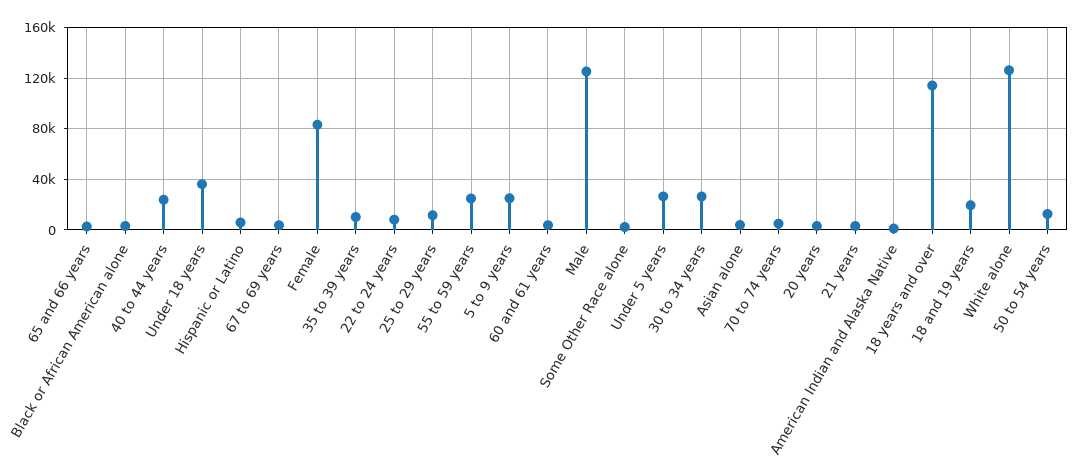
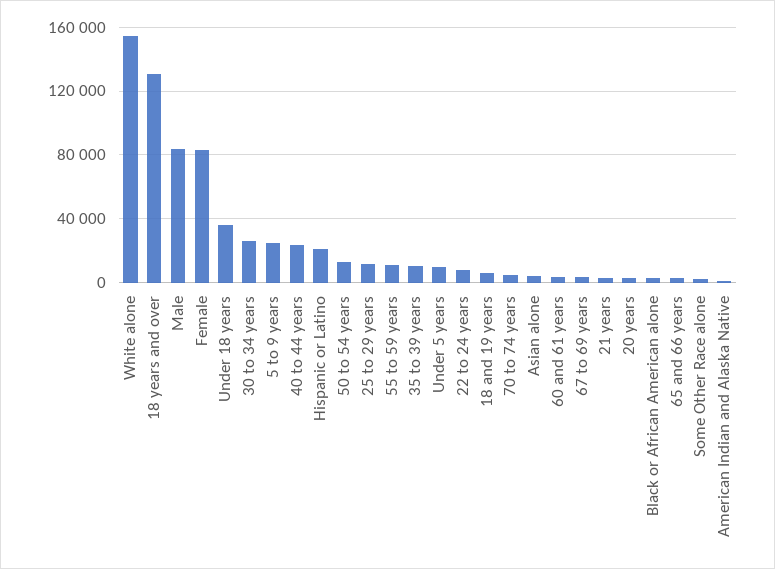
Hispanic or Latino: 5000 -> 20000
55 to 59 years: 25000 -> 10000
Male: 125000 -> 85000
Under 5 years: 25000 -> 10000
18 years and over: 115000 -> 130000
18 and 19 years: 20000 -> 5000
White alone: 125000 -> 155000

